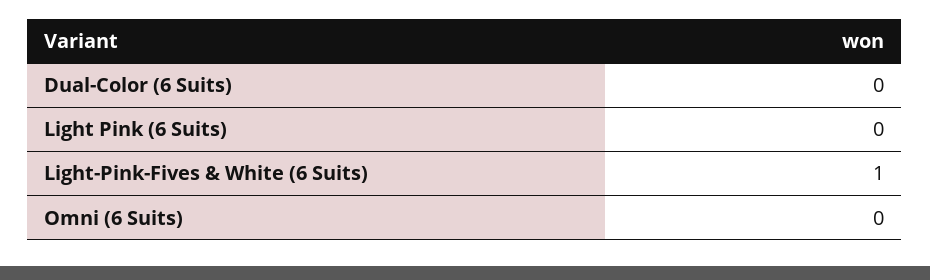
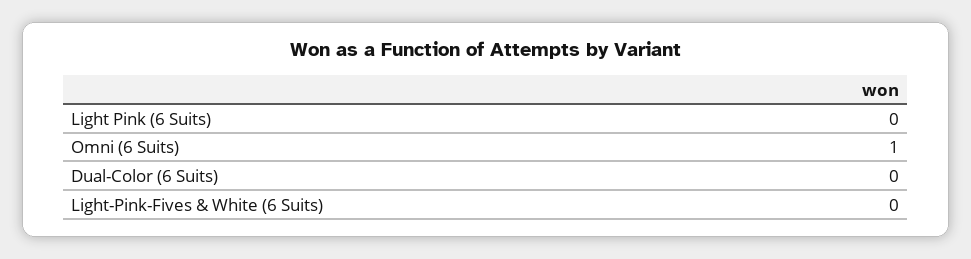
Light-Pink-Fives & White (6 Suits): 1 -> 0
Omni (6 Suits): 0 -> 1

